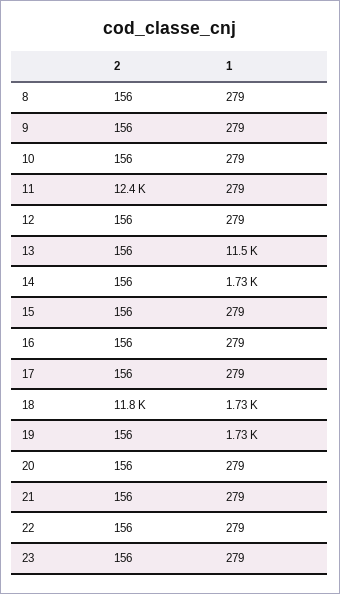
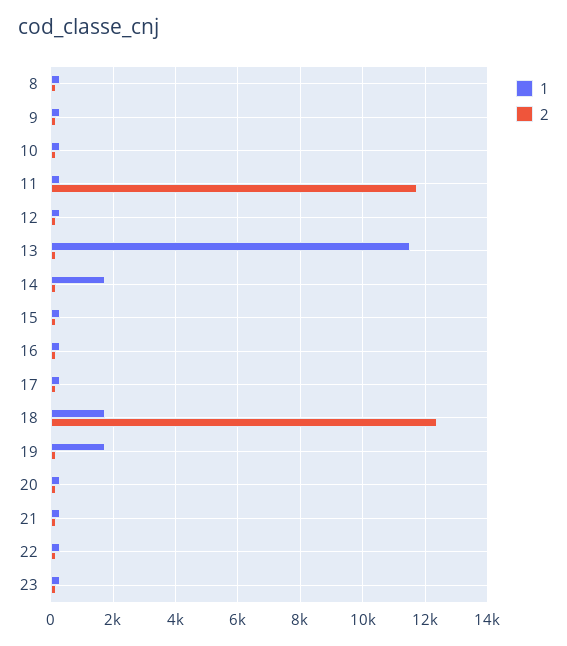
2, 11: 12400 -> 11800
2, 18: 11800 -> 12400

